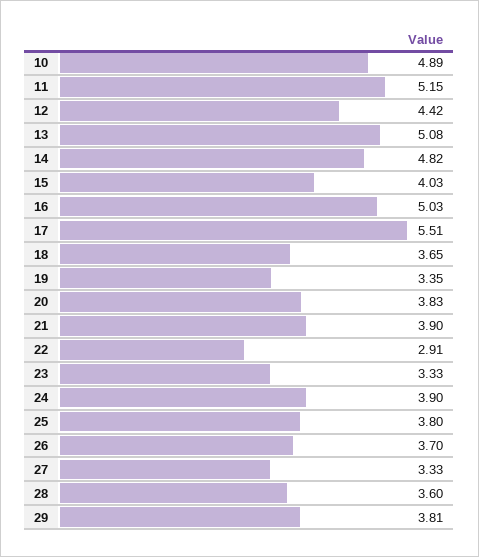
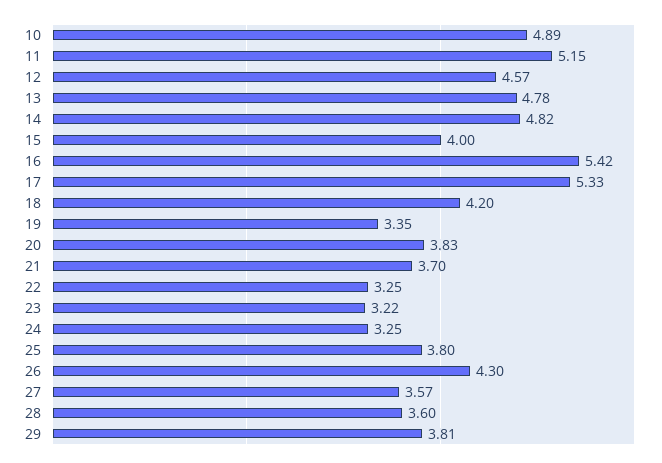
12: 4.42 -> 4.57
13: 5.08 -> 4.78
15: 4.03 -> 4
16: 5.03 -> 5.42
17: 5.51 -> 5.33
18: 3.65 -> 4.2
21: 3.9 -> 3.7
22: 2.91 -> 3.25
23: 3.33 -> 3.22
24: 3.9 -> 3.25
26: 3.7 -> 4.3
27: 3.33 -> 3.57

